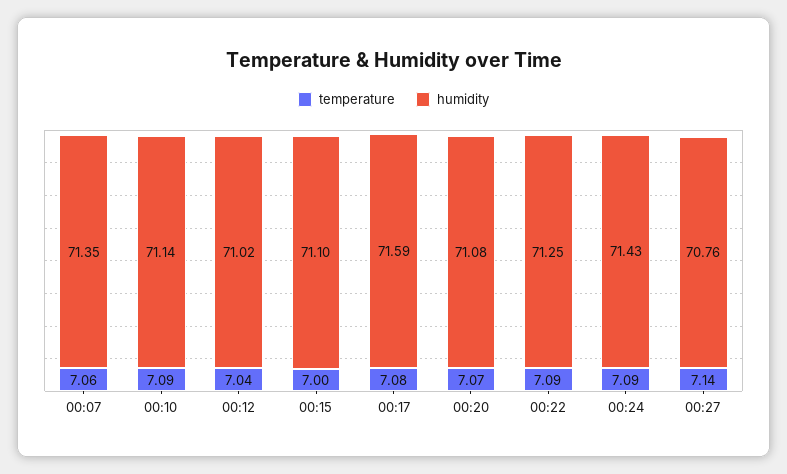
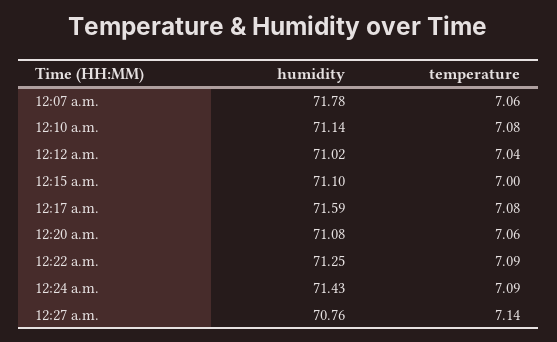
humidity, 00:07: 71.35 -> 71.78
temperature, 00:10: 7.09 -> 7.08
temperature, 00:20: 7.07 -> 7.06

